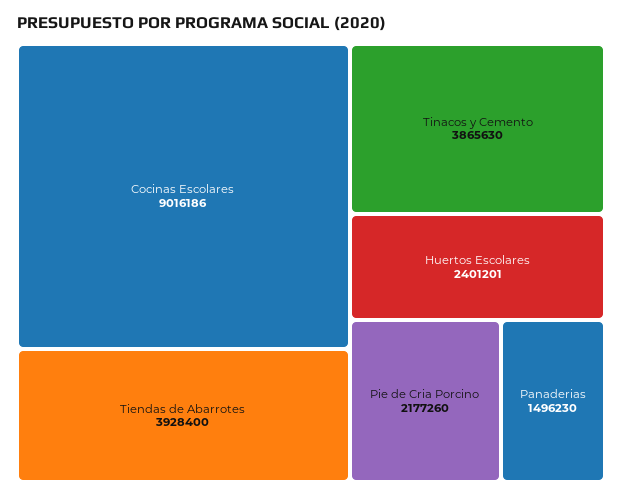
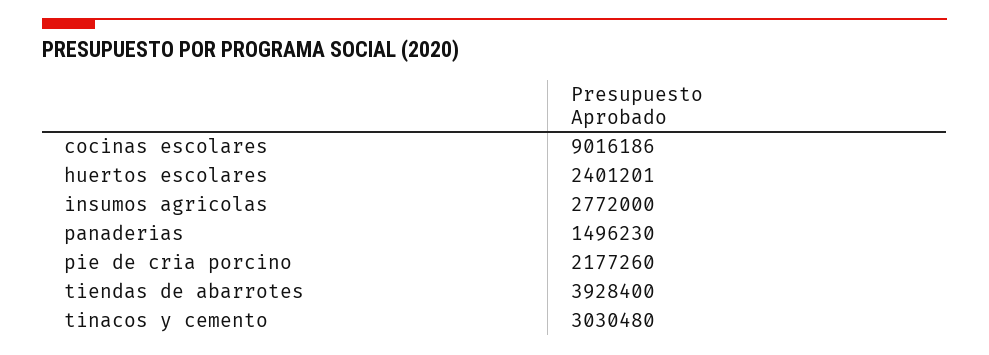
Tinacos y Cemento: 3865630 -> 3030480
insumos agricolas: none -> 2772000

